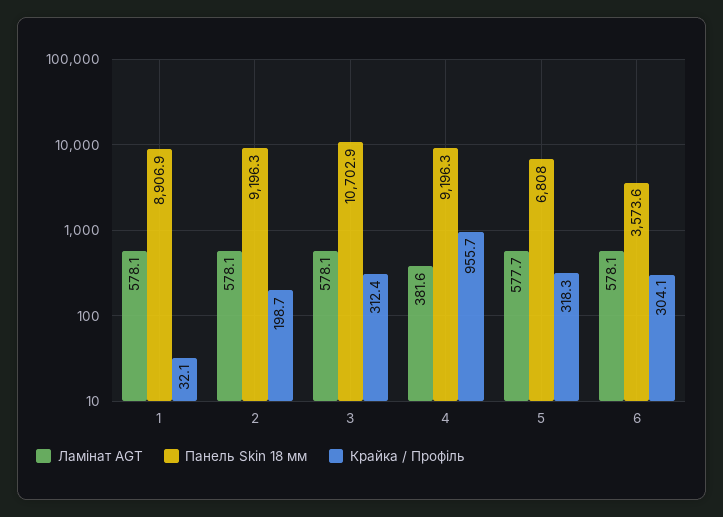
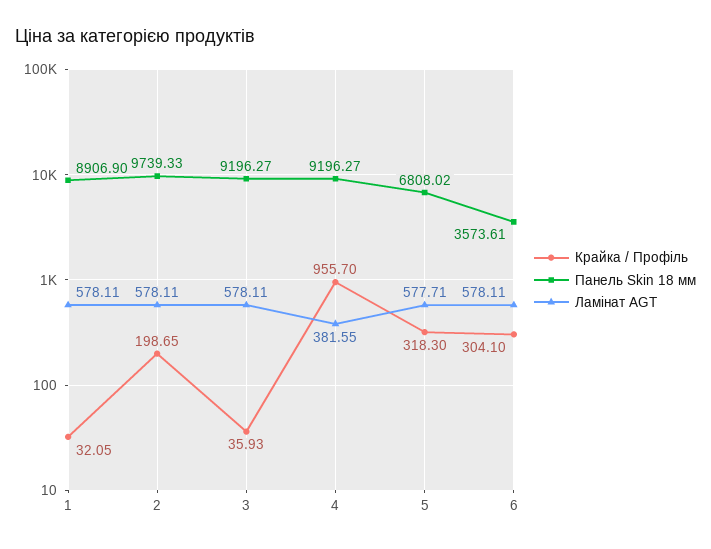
Панель Skin 18 мм, 2: 9196.3 -> 9739.33
Панель Skin 18 мм, 3: 10702.9 -> 9196.27
Крайка / Профіль, 3: 312.4 -> 35.93

